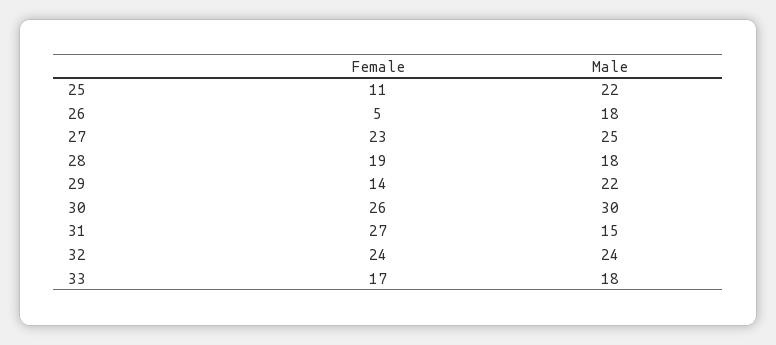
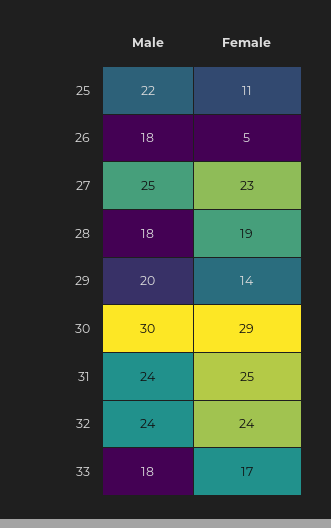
Male, 29: 22 -> 20
Female, 30: 26 -> 29
Female, 31: 27 -> 25
Male, 31: 15 -> 24

